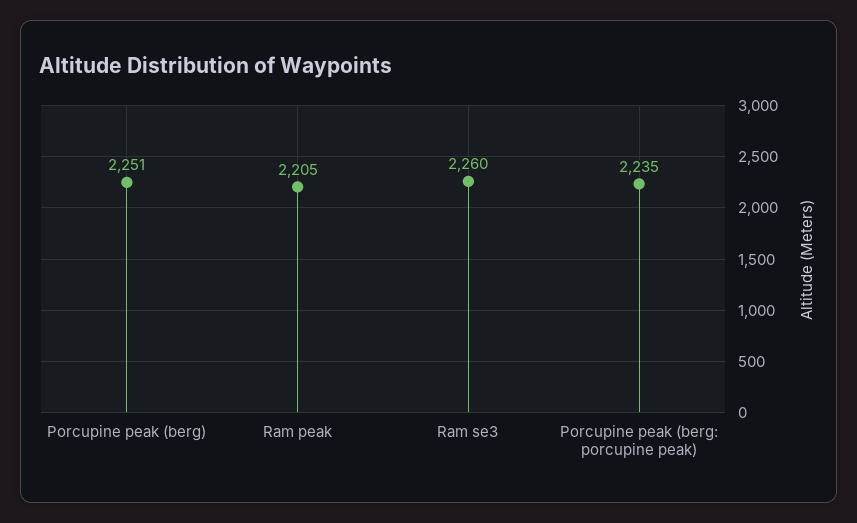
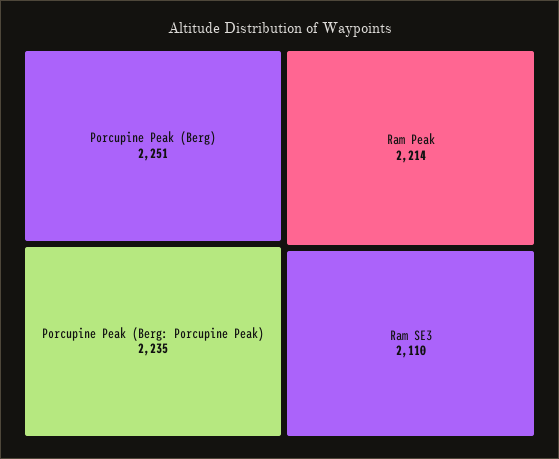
Ram peak: 2205 -> 2214
Ram se3: 2260 -> 2110

